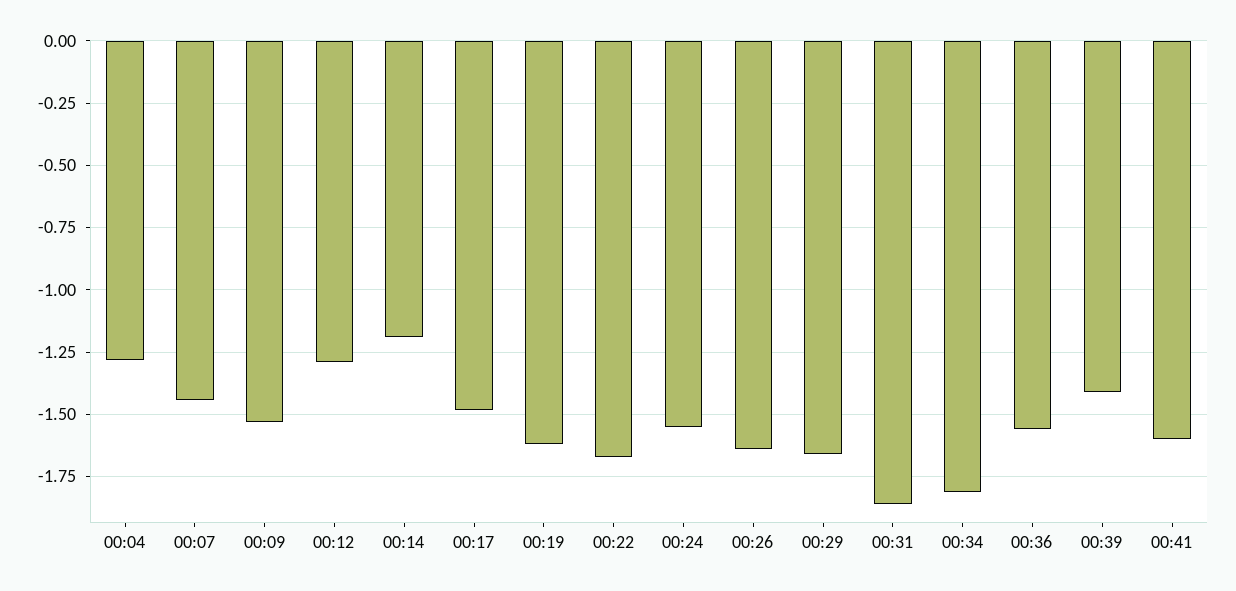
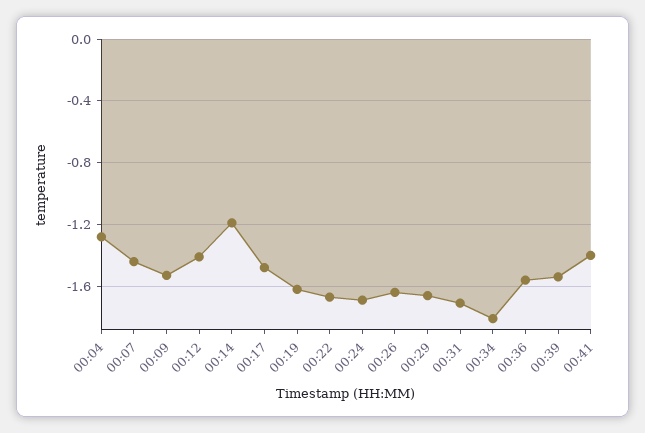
00:12: -1.3 -> -1.4
00:24: -1.55 -> -1.7
00:31: -1.85 -> -1.7
00:39: -1.4 -> -1.55
00:41: -1.6 -> -1.4

